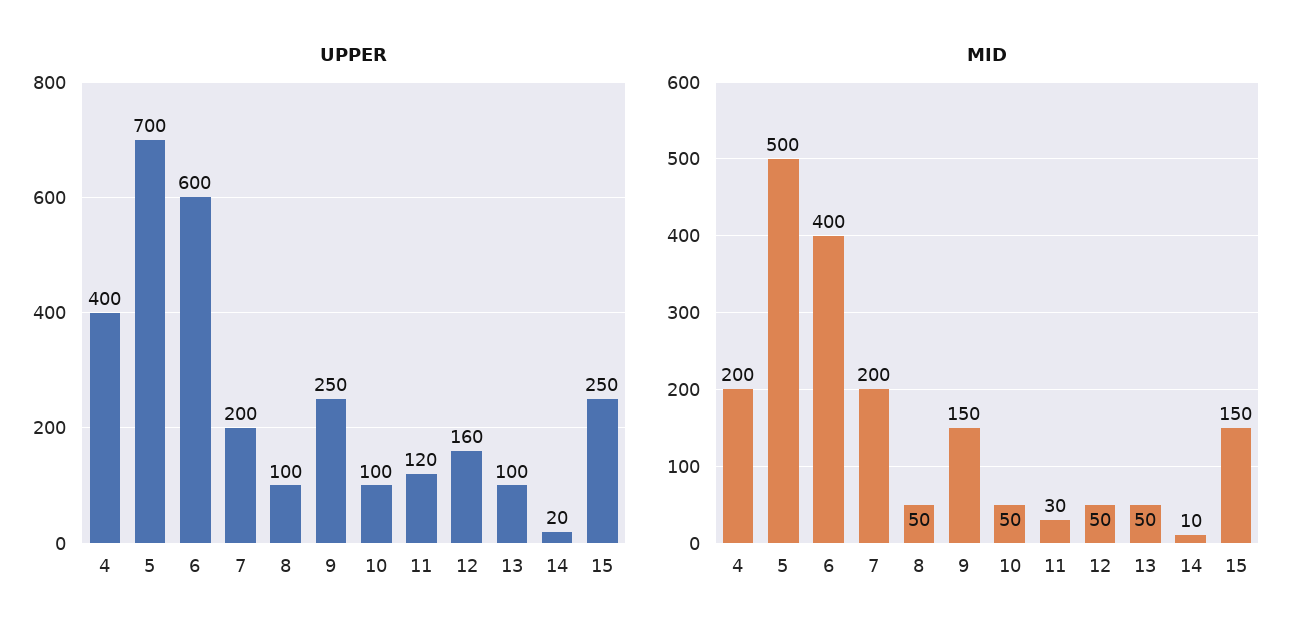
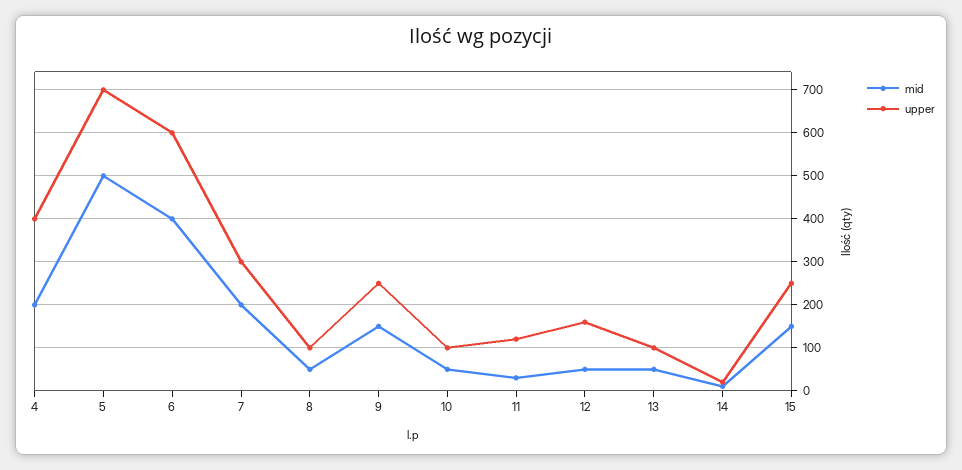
UPPER, 7: 200 -> 300

